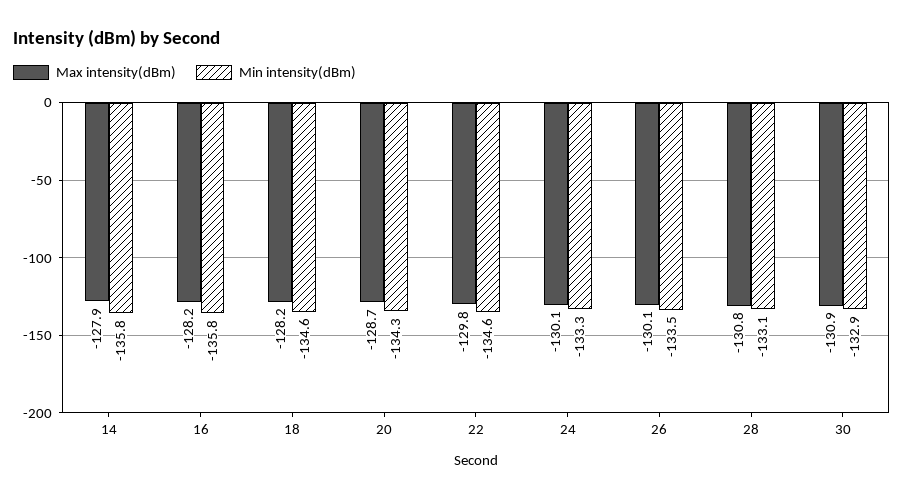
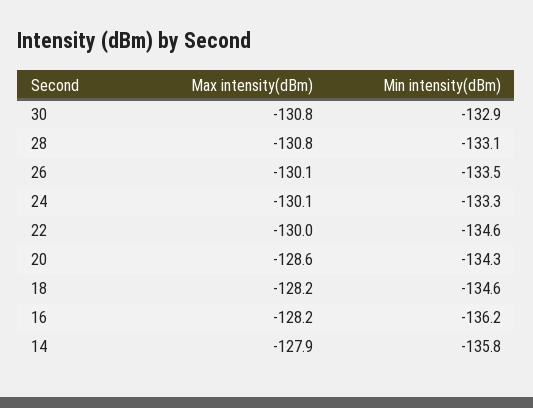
Min intensity(dBm), 16: -135.8 -> -136.2
Max intensity(dBm), 20: -128.7 -> -128.6
Max intensity(dBm), 22: -129.8 -> -130
Max intensity(dBm), 30: -130.9 -> -130.8

